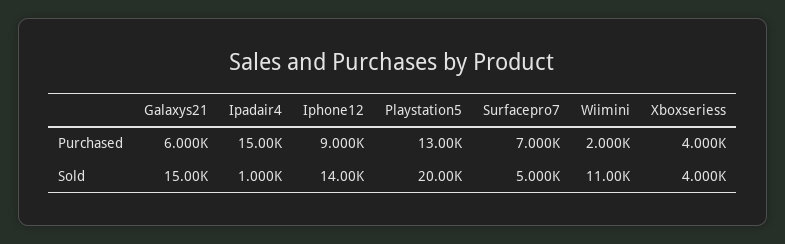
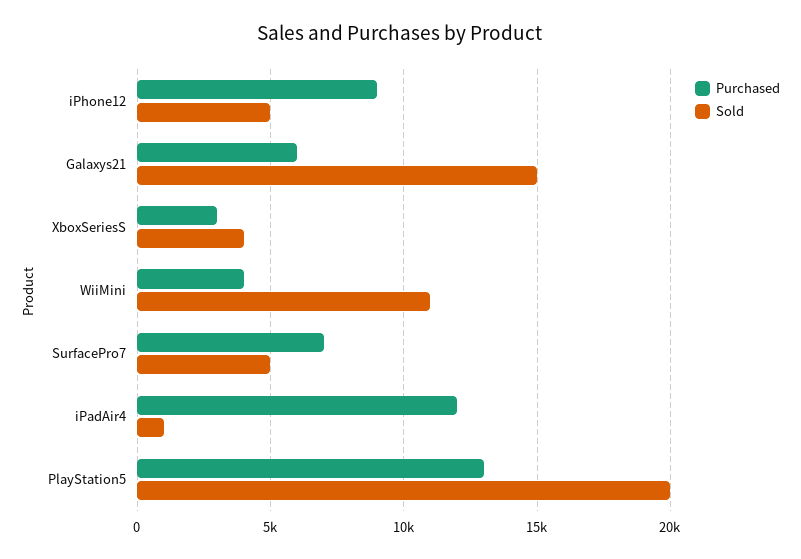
Purchased, Ipadair4: 15000 -> 12000
Purchased, Wiimini: 2000 -> 4000
Purchased, Xboxseriess: 4000 -> 3000
Sold, Iphone12: 14000 -> 5000

